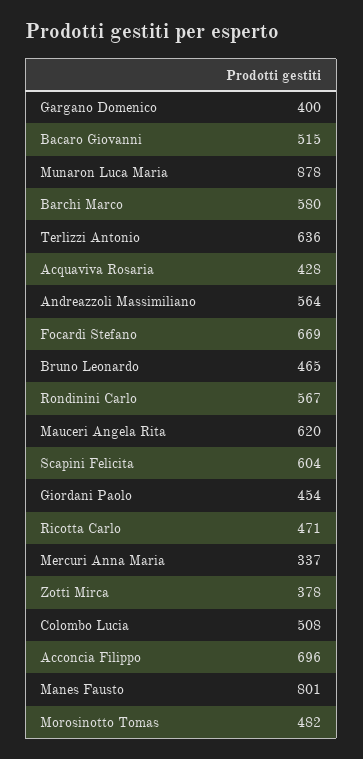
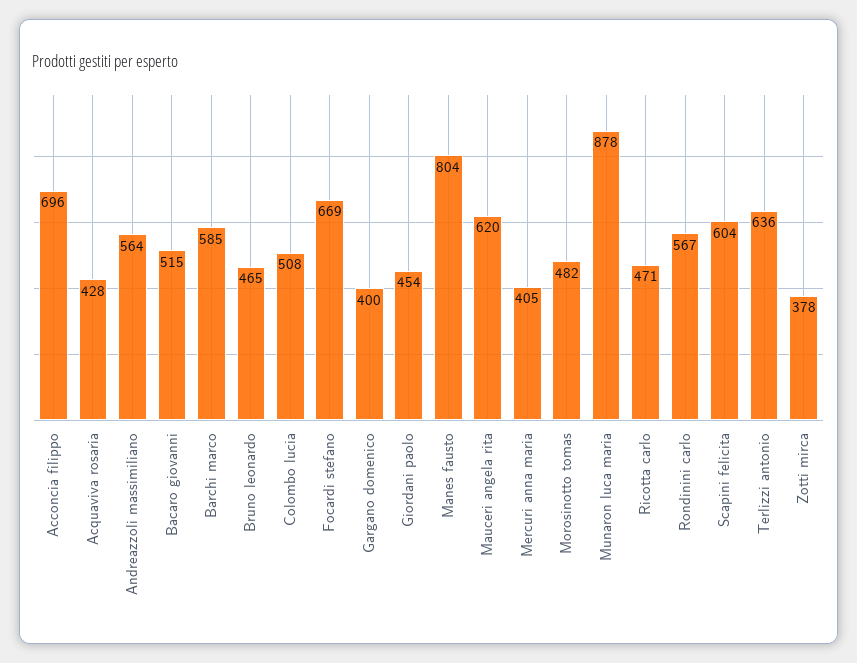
Barchi Marco: 580 -> 585
Mercuri Anna Maria: 337 -> 405
Manes Fausto: 801 -> 804

